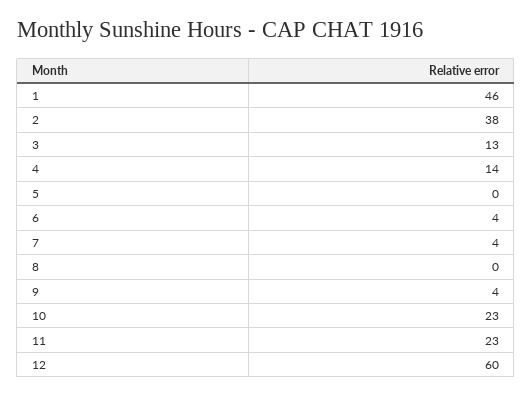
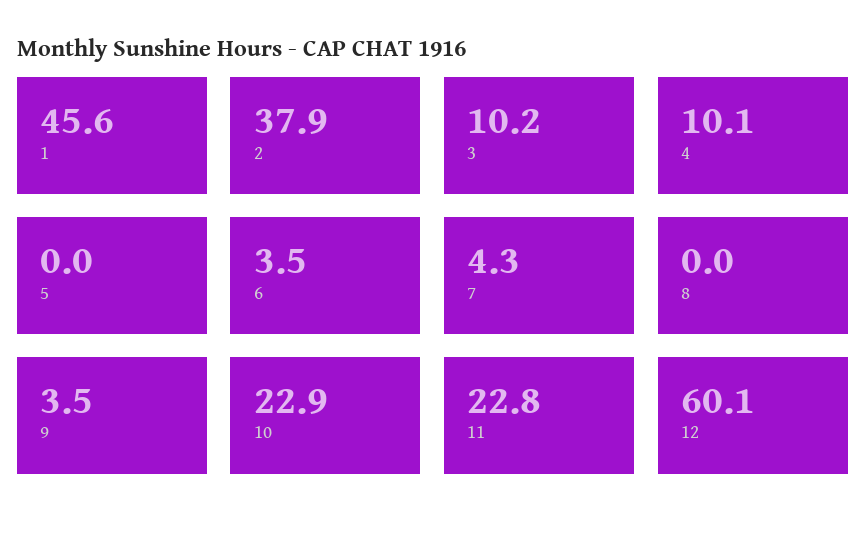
3: 13 -> 10.2
4: 14 -> 10.1

